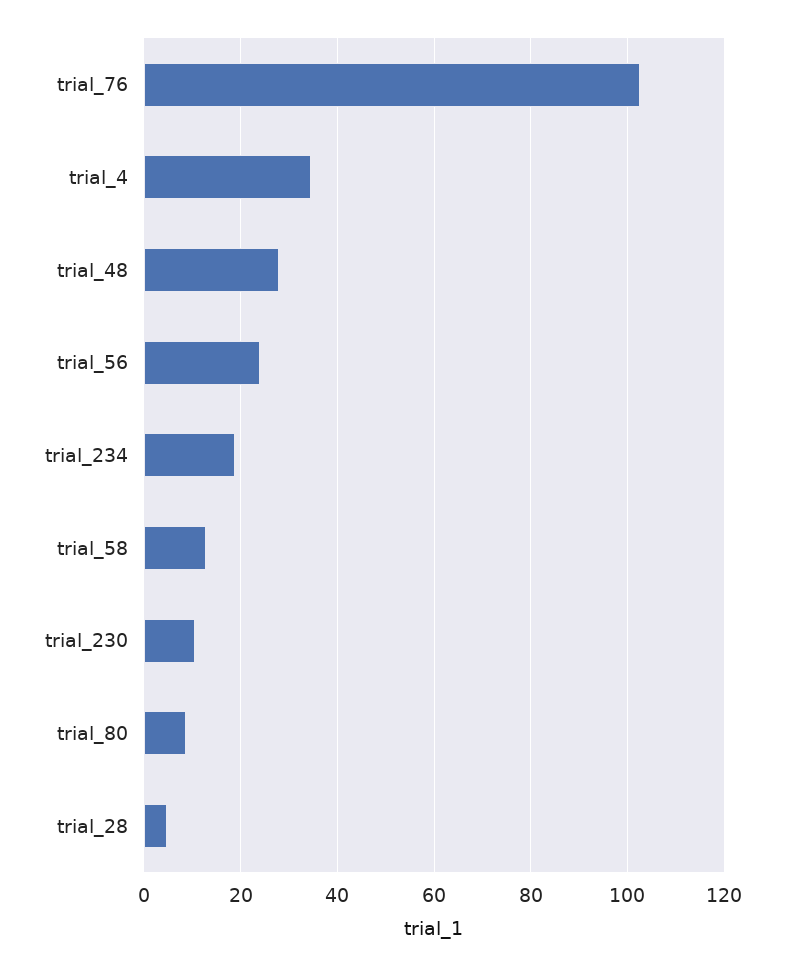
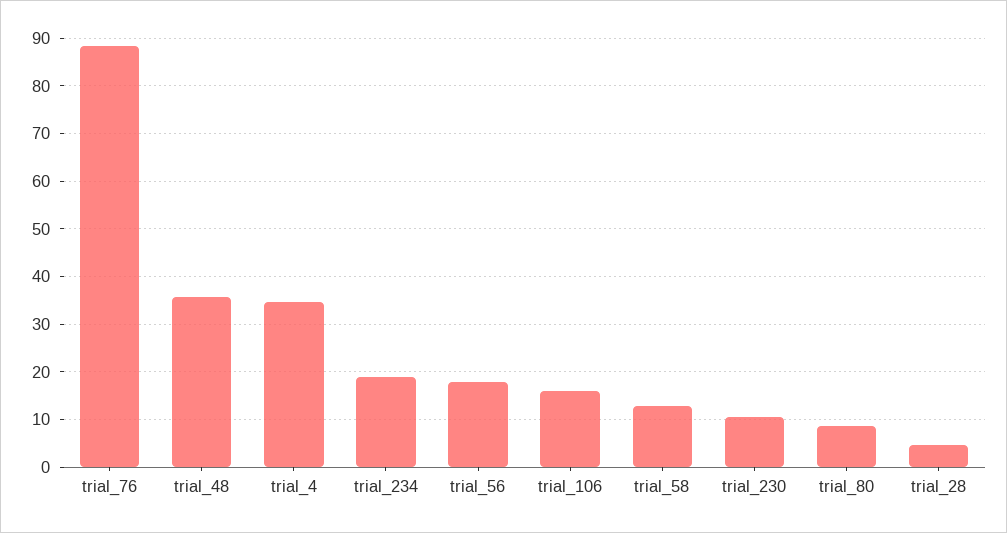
trial_76: 102 -> 88
trial_48: 28 -> 36
trial_56: 24 -> 18
trial_106: none -> 16

